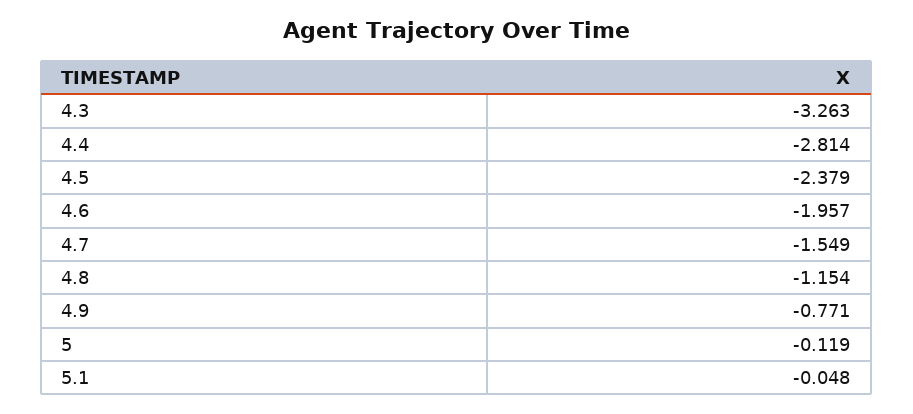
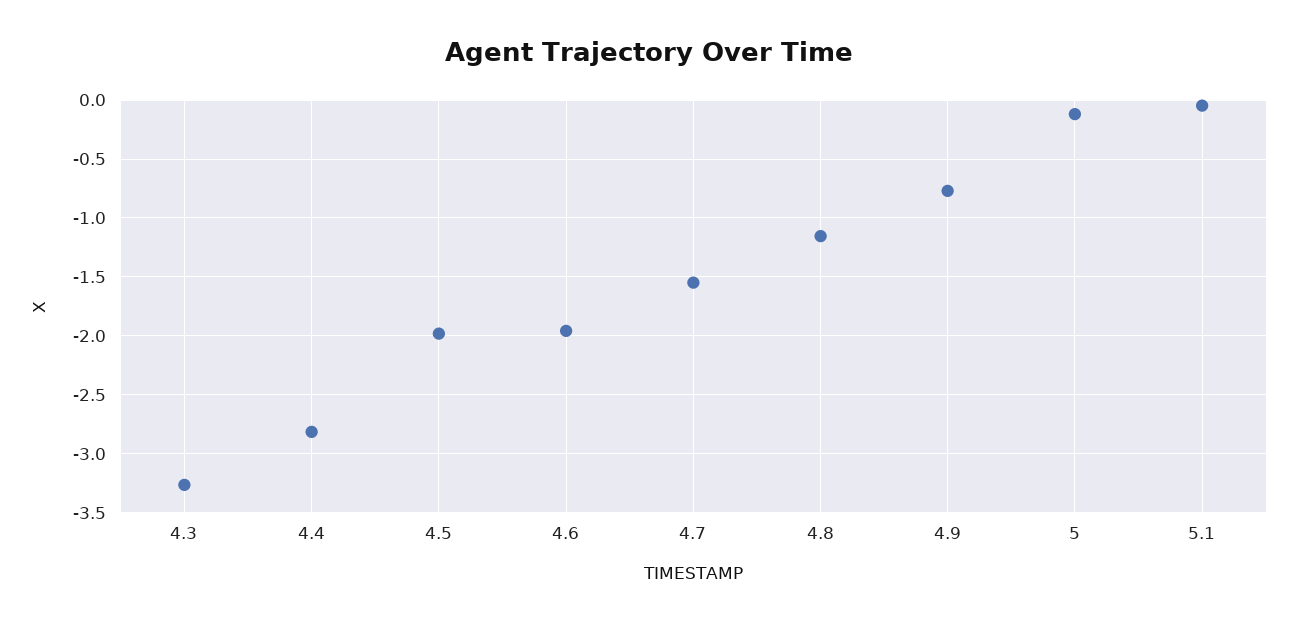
4.5: -2.379 -> -2

